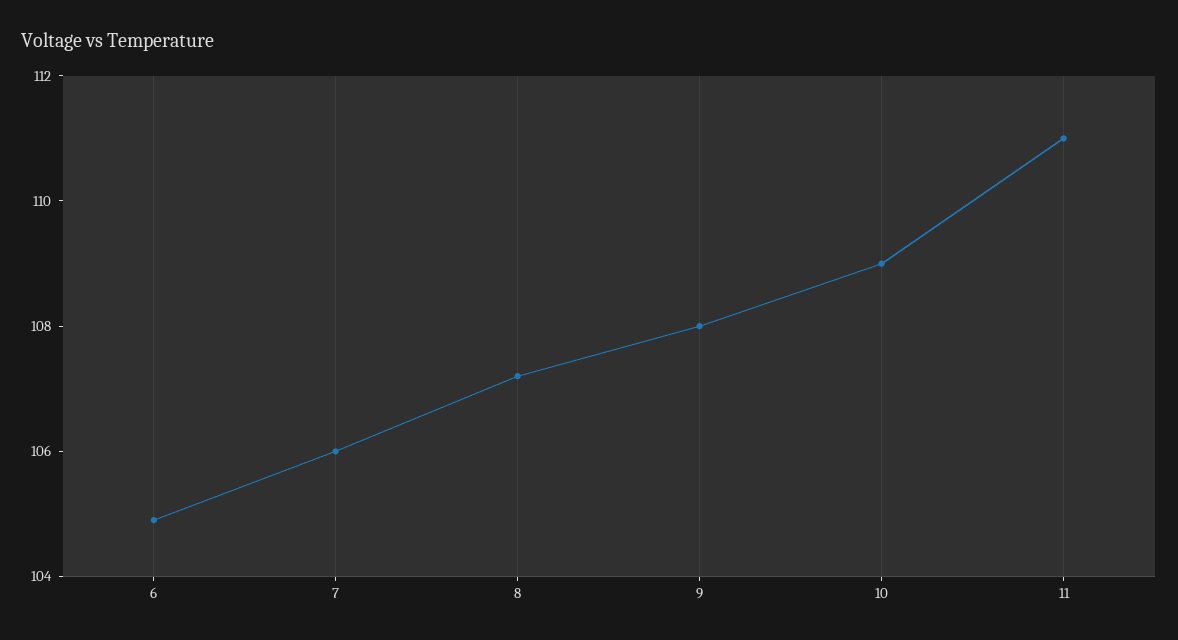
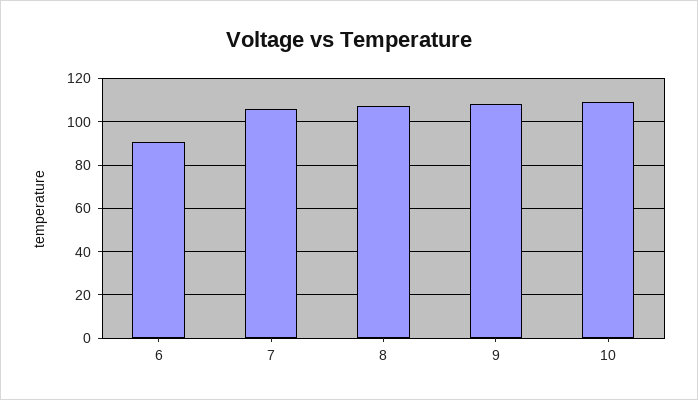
6: 105 -> 90
11: 111 -> none

